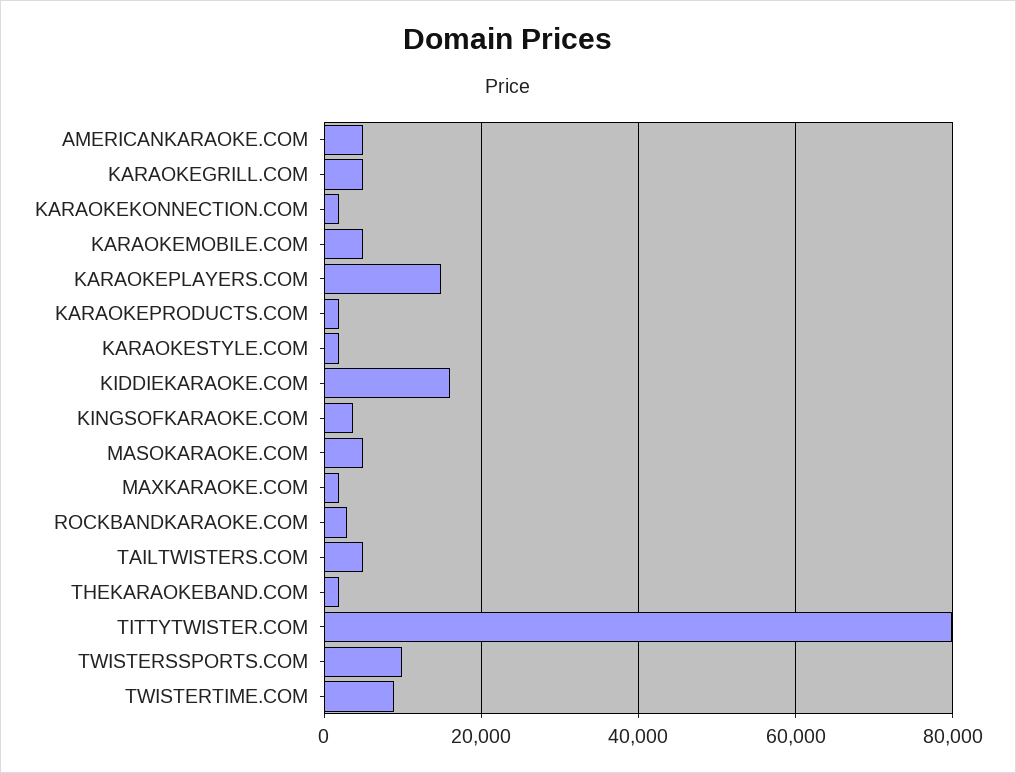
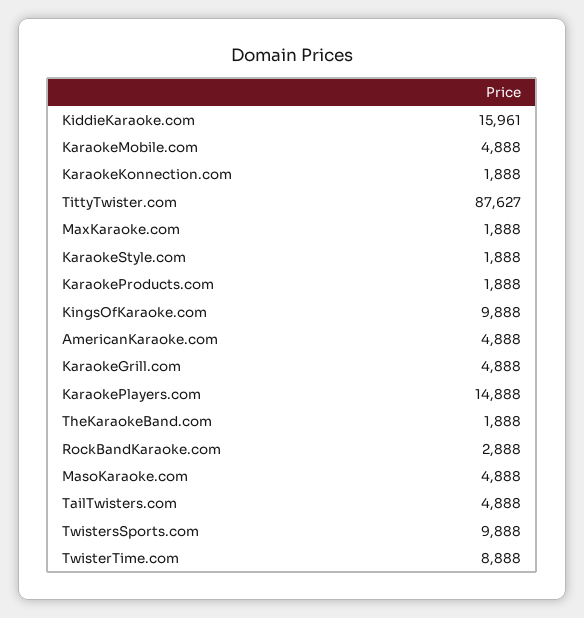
KINGSOFKARAOKE.COM: 4000 -> 9888
TITTYTWISTER.COM: 80000 -> 87627

